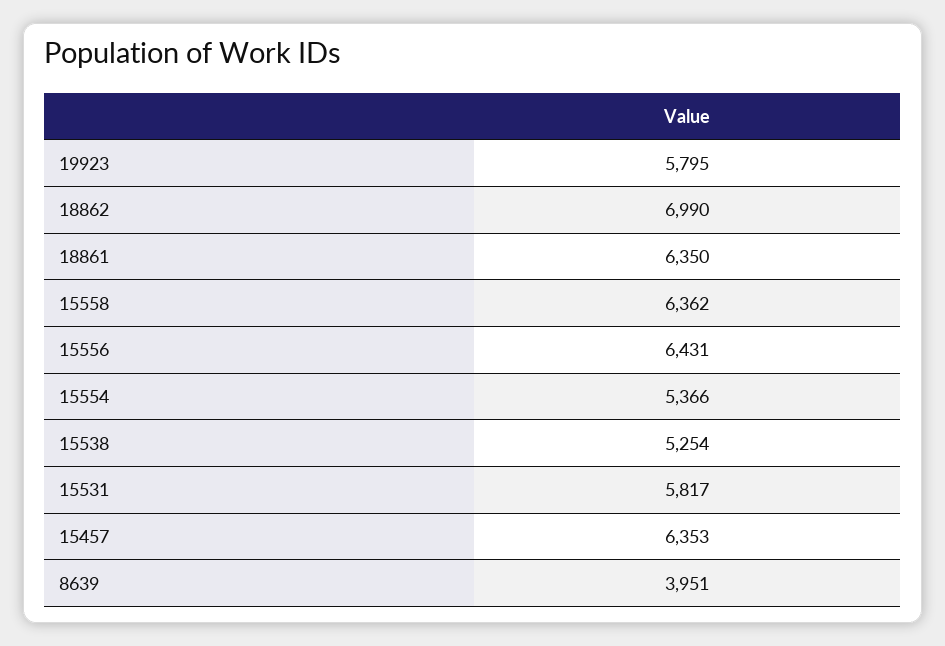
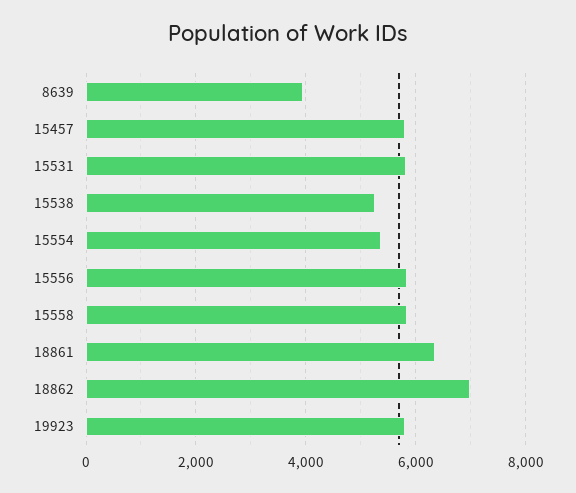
15558: 6362 -> 5800
15556: 6431 -> 5800
15457: 6353 -> 5800

